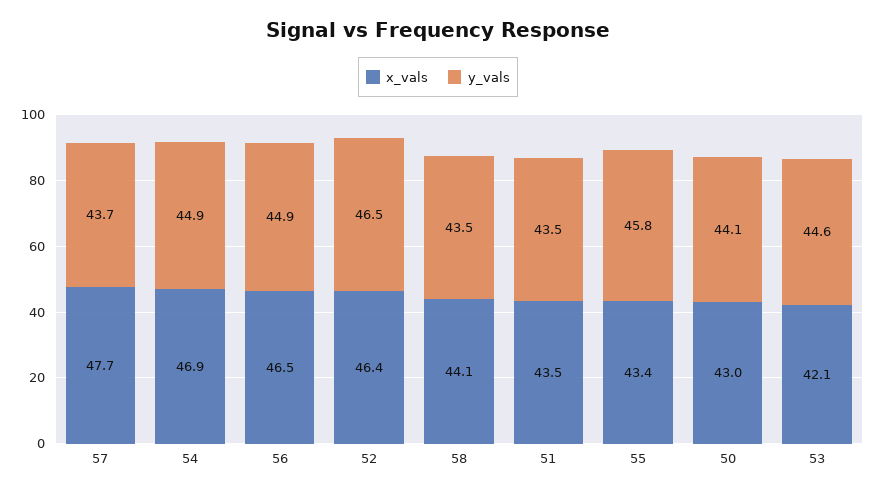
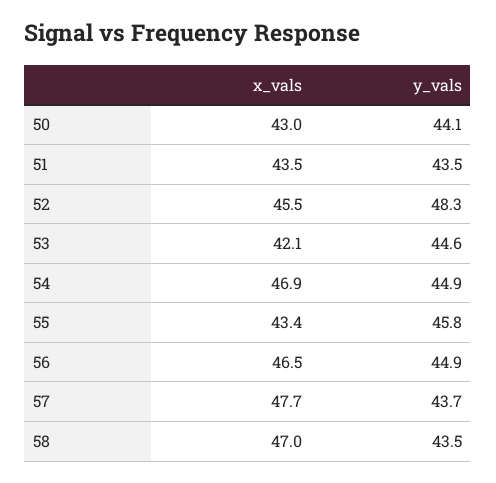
x_vals, 52: 46.4 -> 45.5
y_vals, 52: 46.5 -> 48.3
x_vals, 58: 44.1 -> 47

